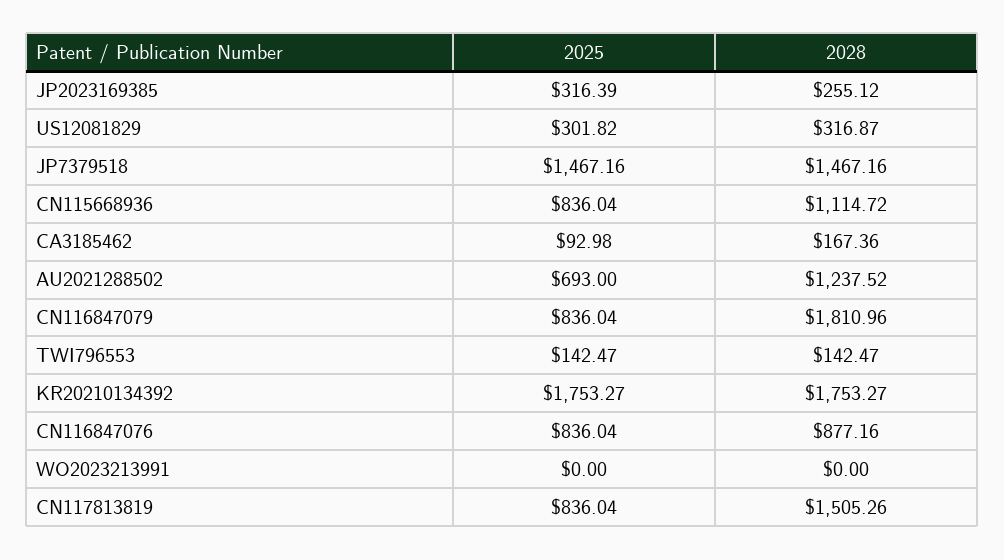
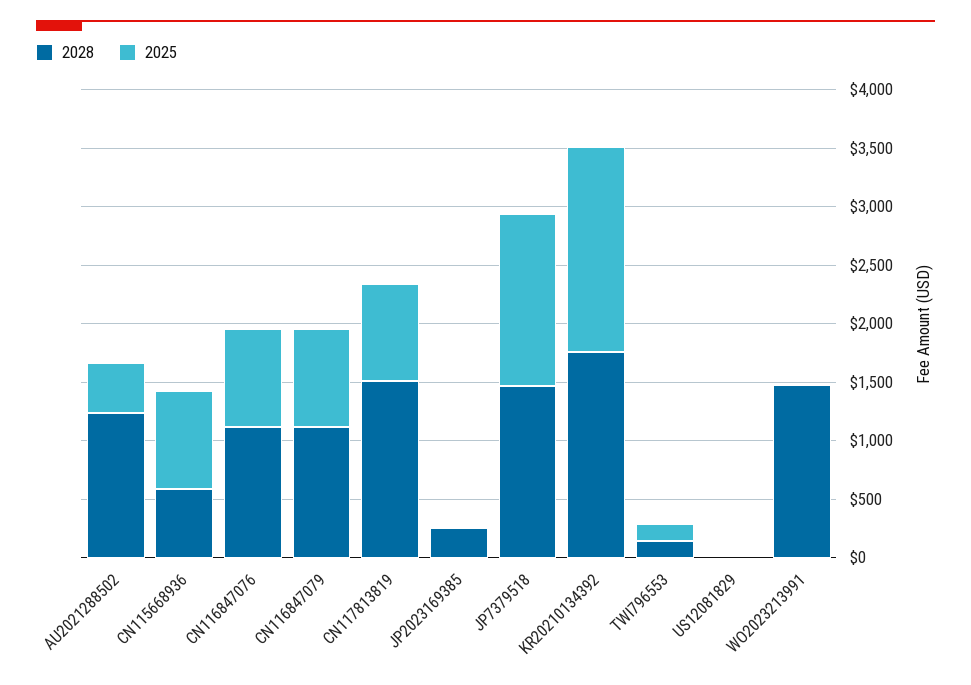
2025, JP2023169385: 316.39 -> 0
2025, US12081829: 301.82 -> 0
2028, US12081829: 316.87 -> 0
2028, CN115668936: 1114.72 -> 600
2025, CA3185462: 92.98 -> none
2028, CA3185462: 167.36 -> none
2025, AU2021288502: 693 -> 400
2028, CN116847079: 1810.96 -> 1100
2028, CN116847076: 877.16 -> 1100
2028, WO2023213991: 0 -> 1500

